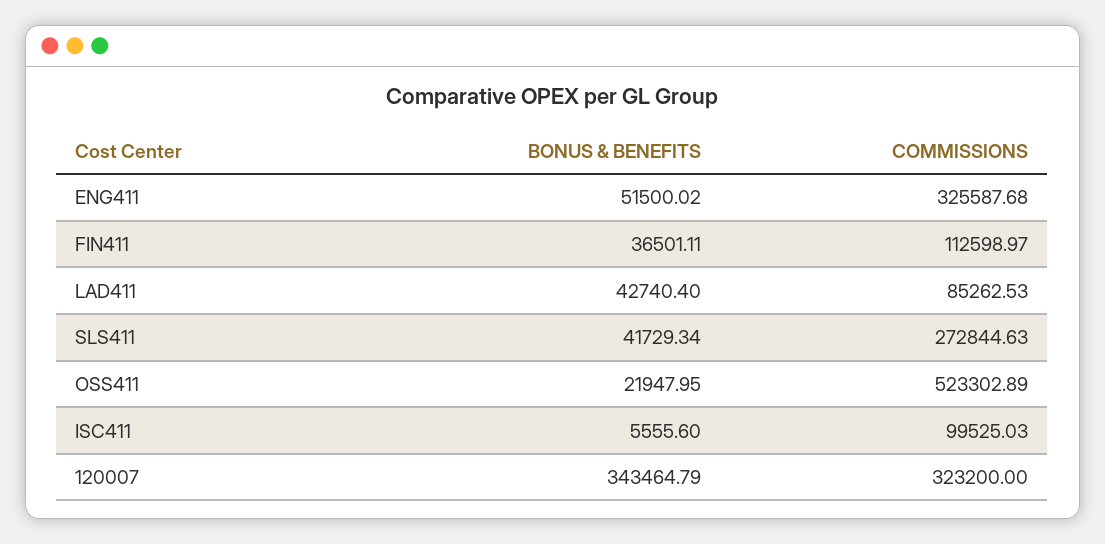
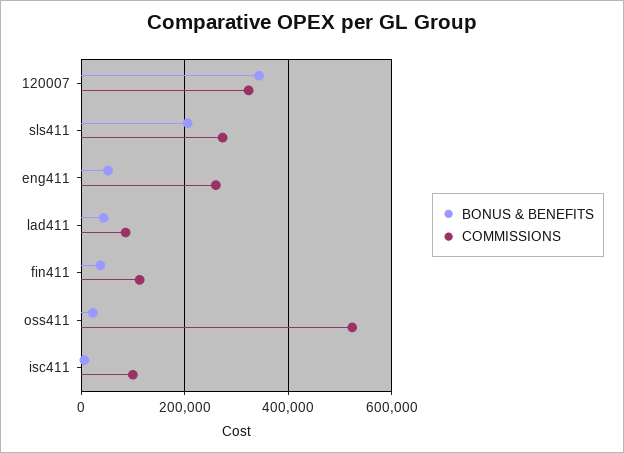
COMMISSIONS, ENG411: 325587.68 -> 260000
BONUS & BENEFITS, SLS411: 41729.34 -> 200000

